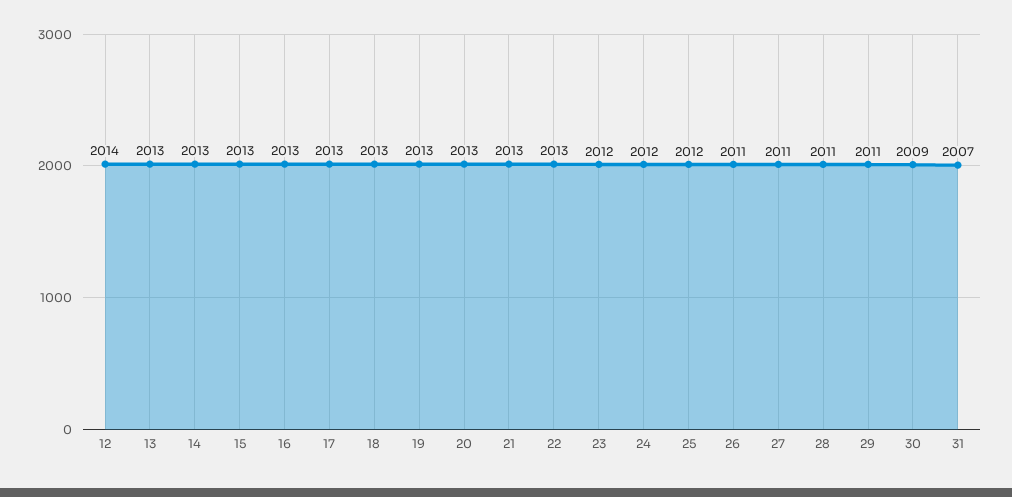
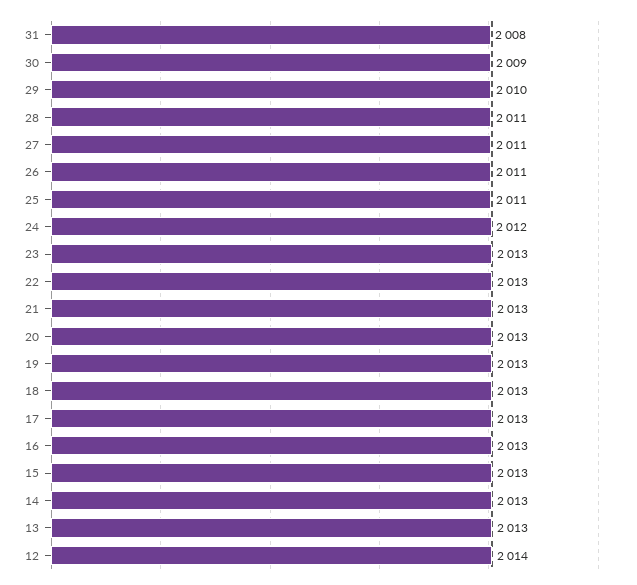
23: 2012 -> 2013
25: 2012 -> 2011
29: 2011 -> 2010
31: 2007 -> 2008

